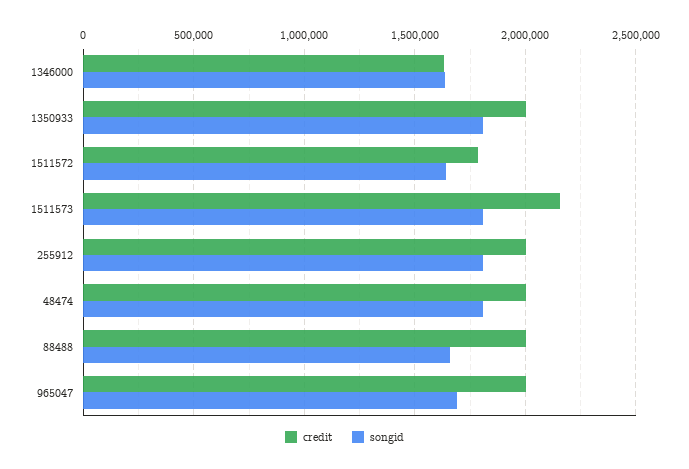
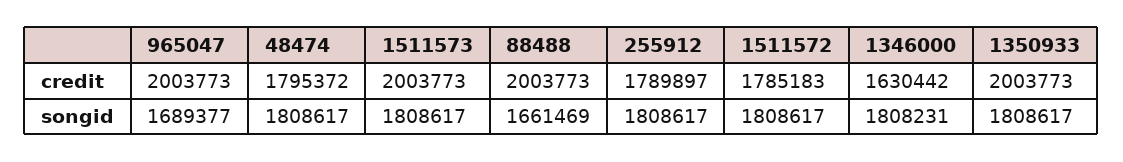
songid, 1346000: 1650000 -> 1808231
songid, 1511572: 1650000 -> 1808617
credit, 1511573: 2150000 -> 2003773
credit, 255912: 2000000 -> 1789897
credit, 48474: 2000000 -> 1795372

